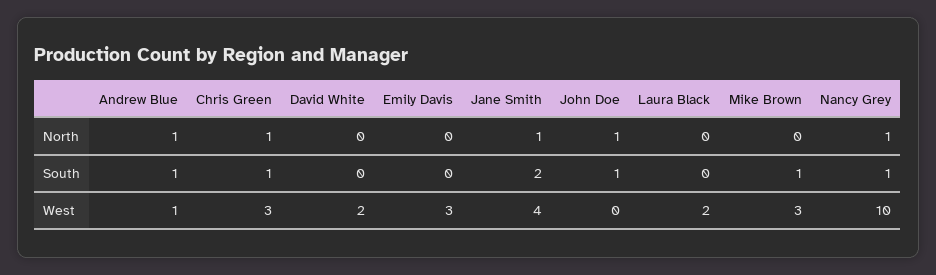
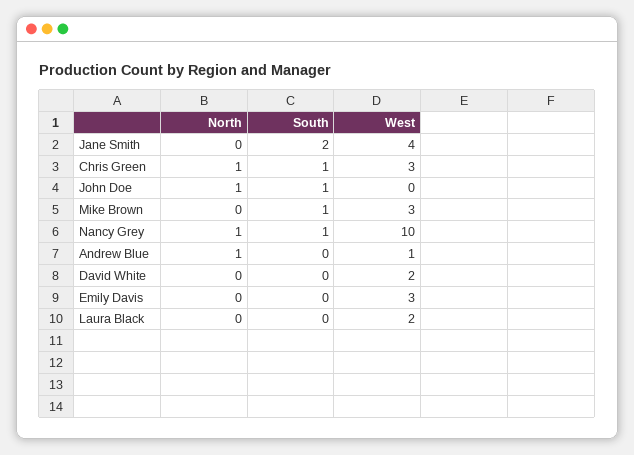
Jane Smith, North: 1 -> 0
Andrew Blue, South: 1 -> 0

